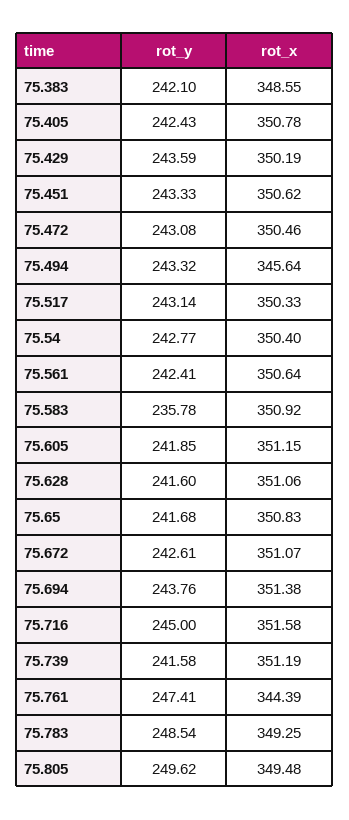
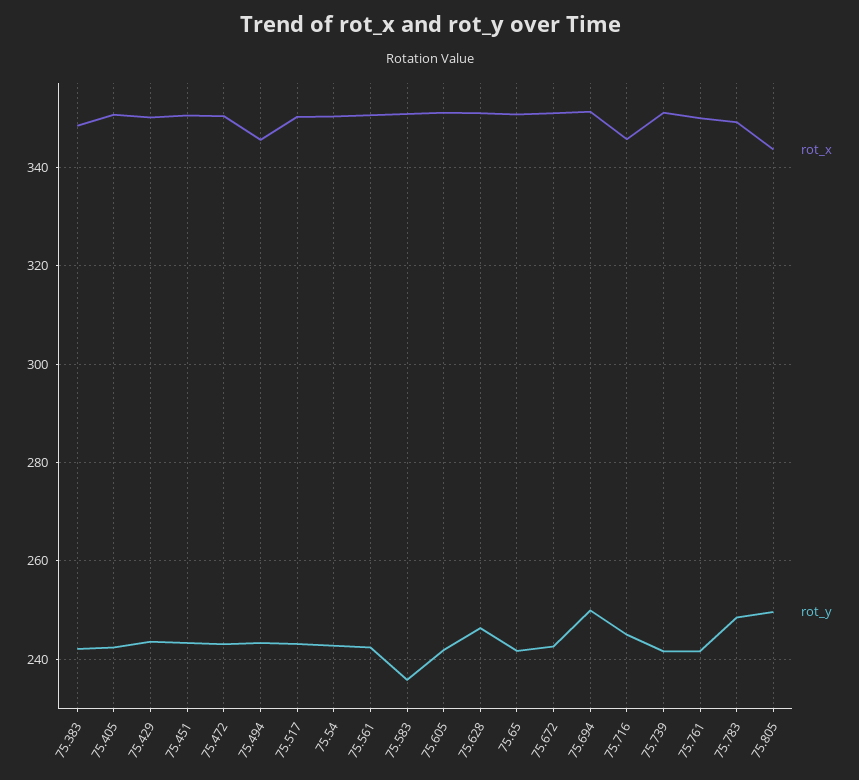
rot_y, 75.628: 241.6 -> 246
rot_y, 75.694: 243.76 -> 250
rot_x, 75.716: 351.58 -> 346
rot_y, 75.761: 247.41 -> 242
rot_x, 75.761: 344.39 -> 350
rot_x, 75.805: 349.48 -> 344

